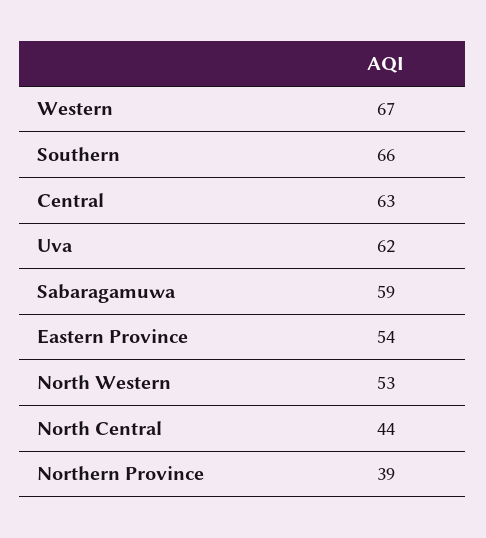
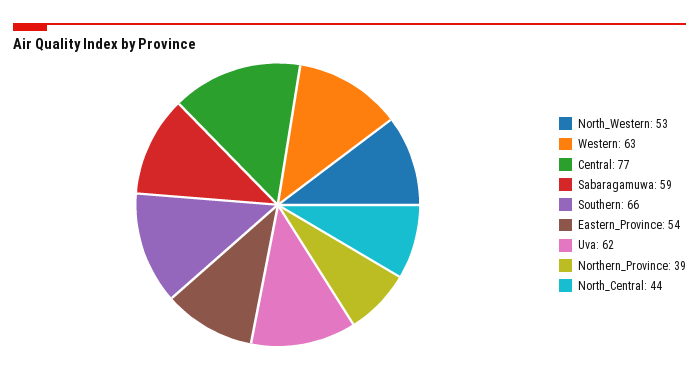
Western: 67 -> 63
Central: 63 -> 77

